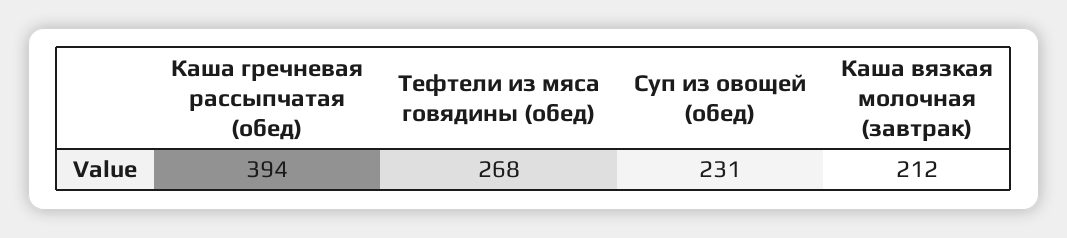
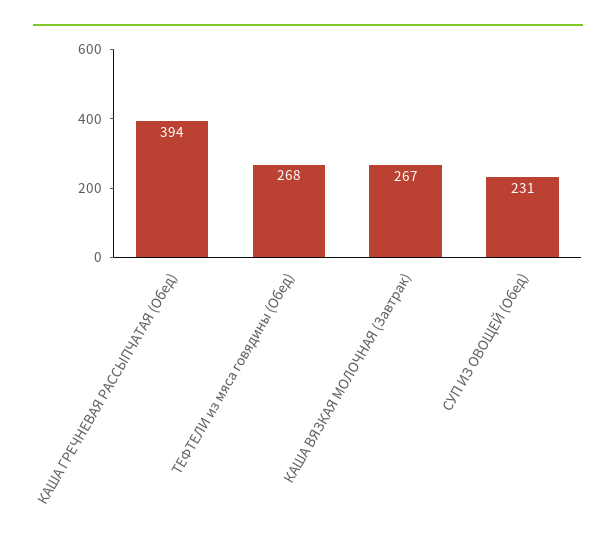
Каша вязкая молочная (завтрак): 212 -> 267

